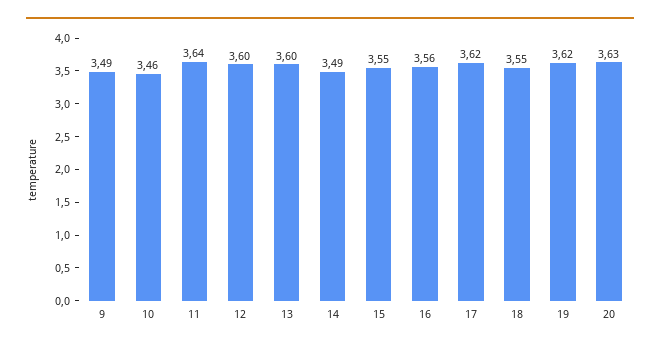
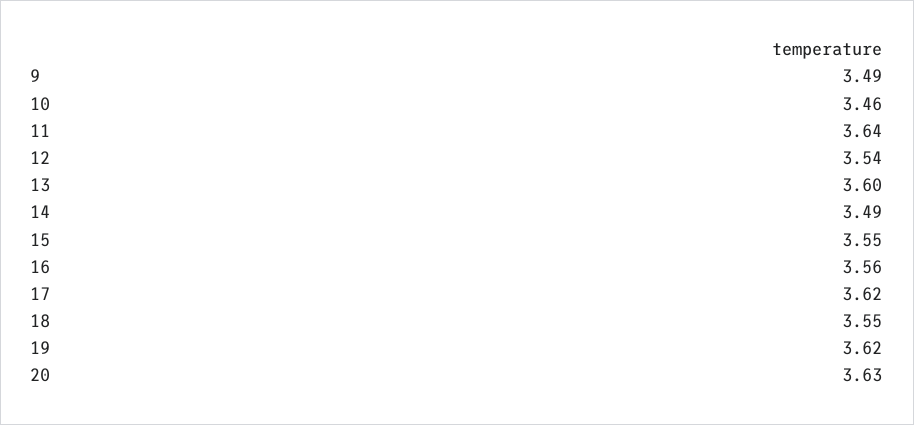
12: 3.6 -> 3.54

